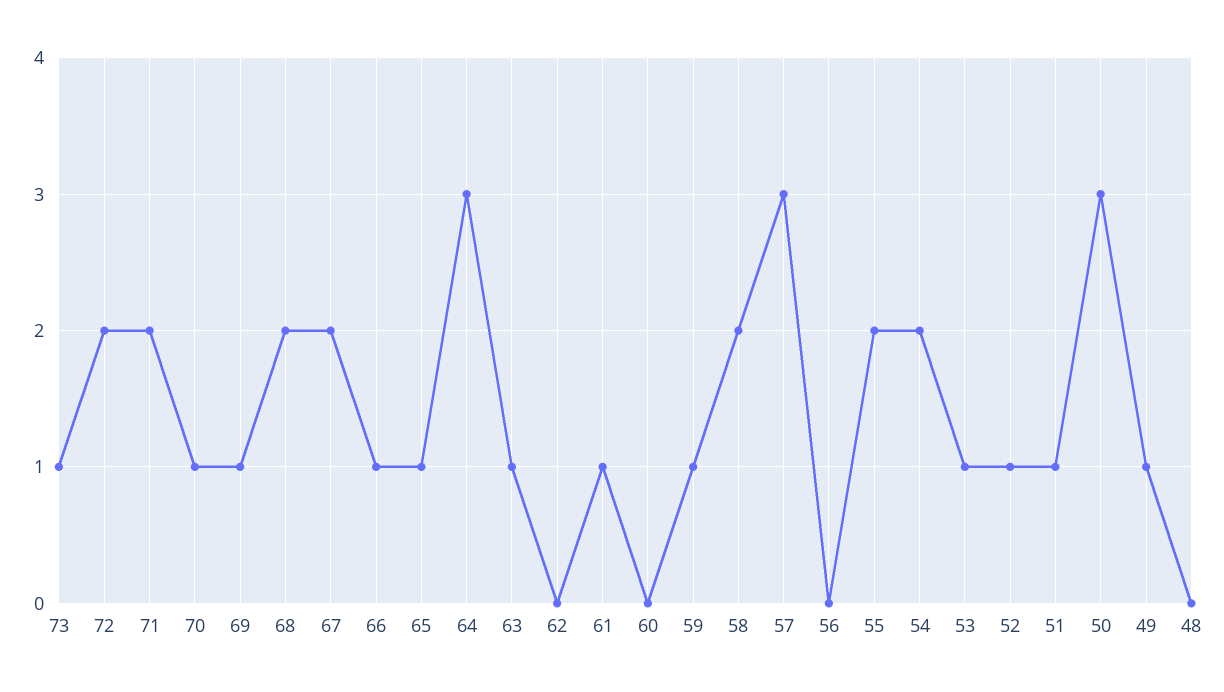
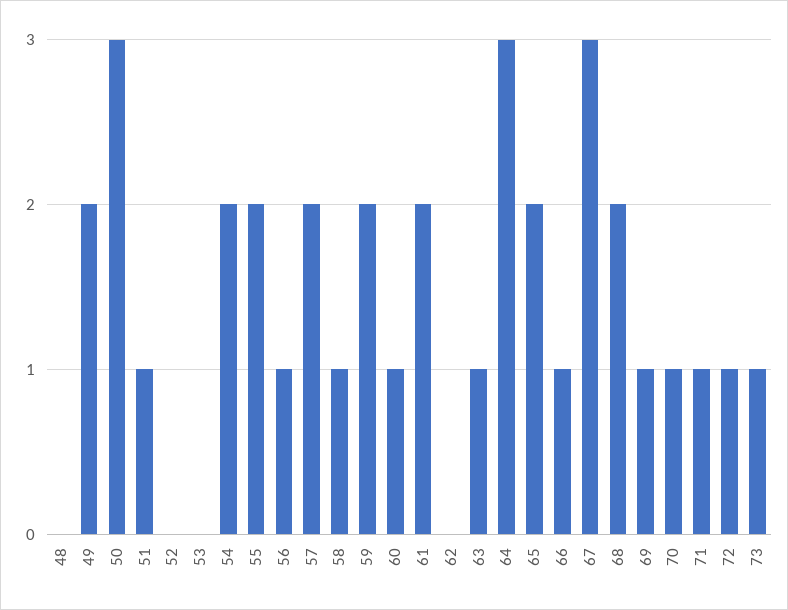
72: 2 -> 1
71: 2 -> 1
67: 2 -> 3
65: 1 -> 2
61: 1 -> 2
60: 0 -> 1
59: 1 -> 2
58: 2 -> 1
57: 3 -> 2
56: 0 -> 1
53: 1 -> 0
52: 1 -> 0
49: 1 -> 2

